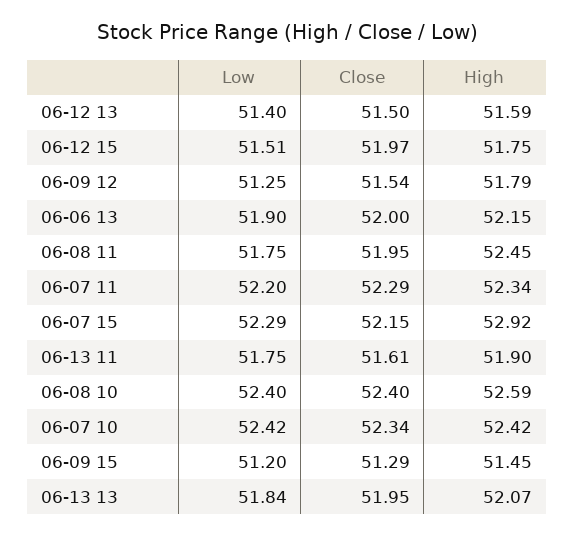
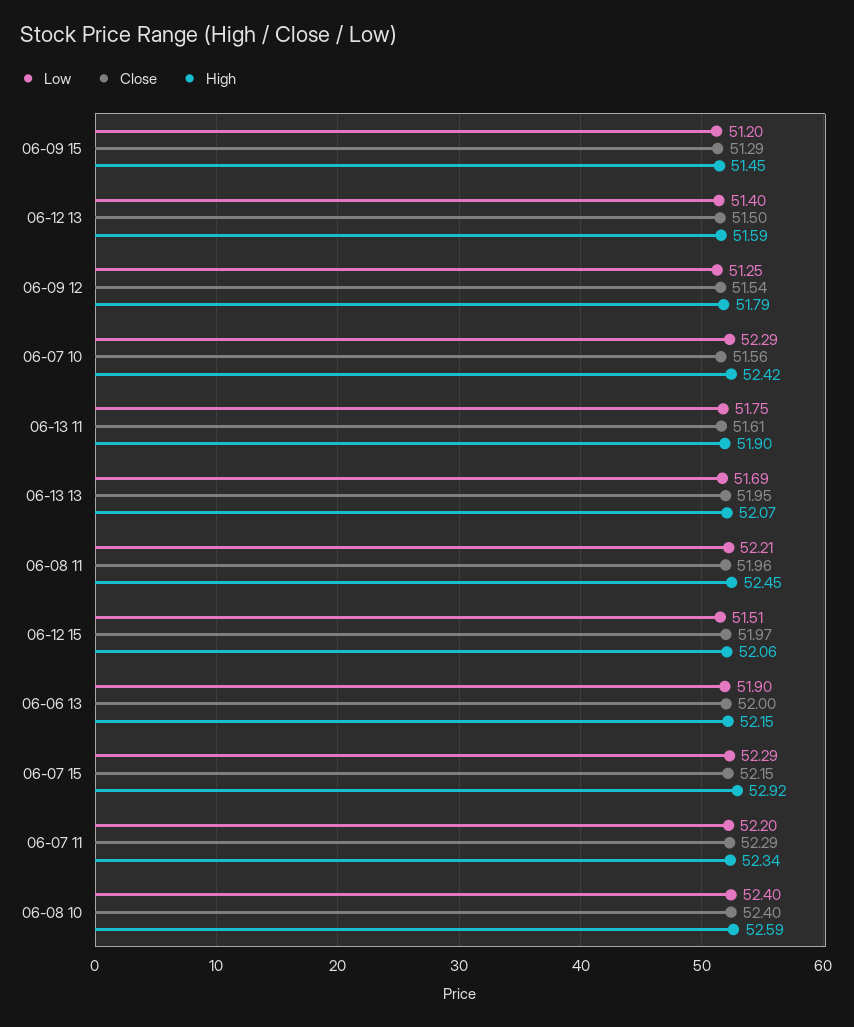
High, 06-12 15: 51.75 -> 52.06
Low, 06-08 11: 51.75 -> 52.21
Close, 06-08 11: 51.95 -> 51.96
Low, 06-07 10: 52.42 -> 52.29
Close, 06-07 10: 52.34 -> 51.56
Low, 06-13 13: 51.84 -> 51.69

